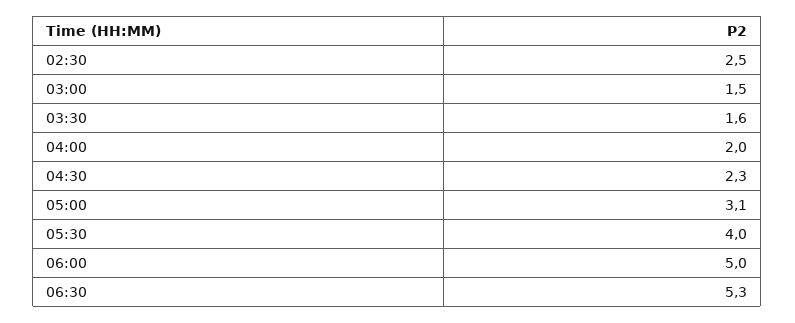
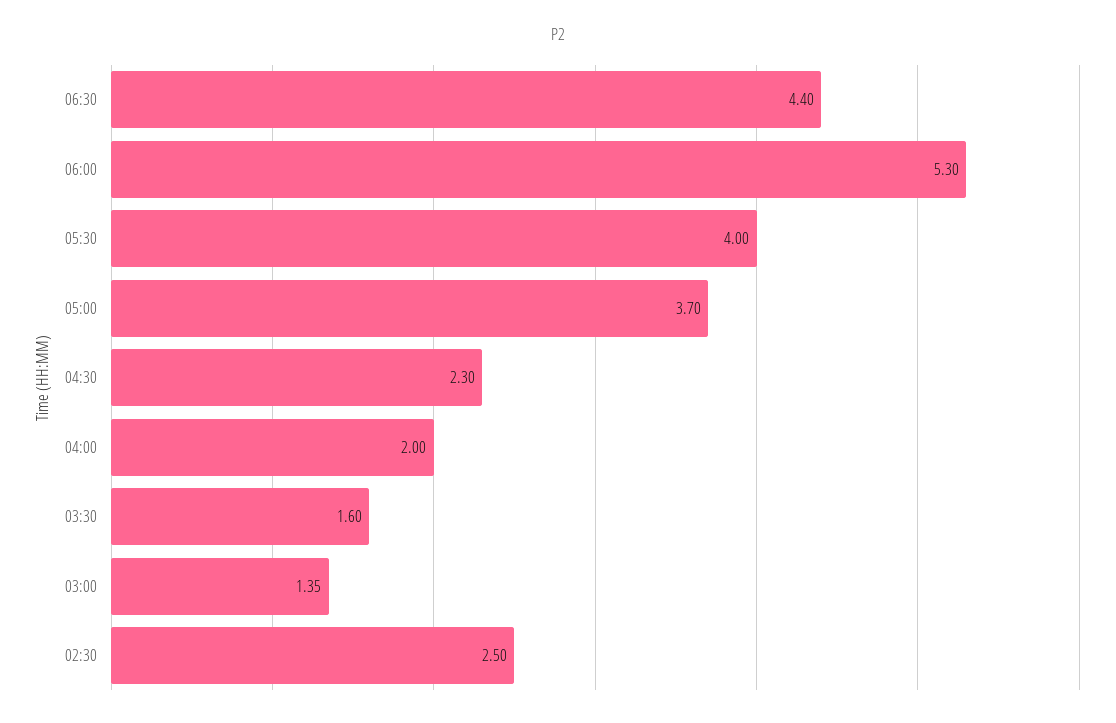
03:00: 1.5 -> 1.35
05:00: 3.1 -> 3.7
06:00: 5 -> 5.3
06:30: 5.3 -> 4.4

